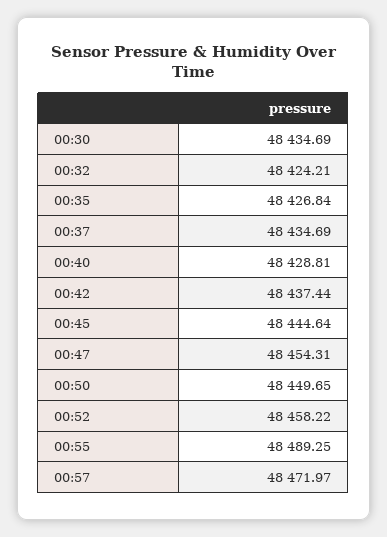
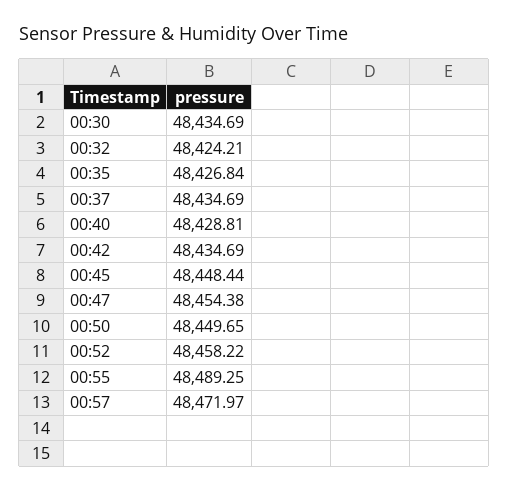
00:42: 48437.44 -> 48434.69
00:45: 48444.64 -> 48448.44
00:47: 48454.31 -> 48454.38

